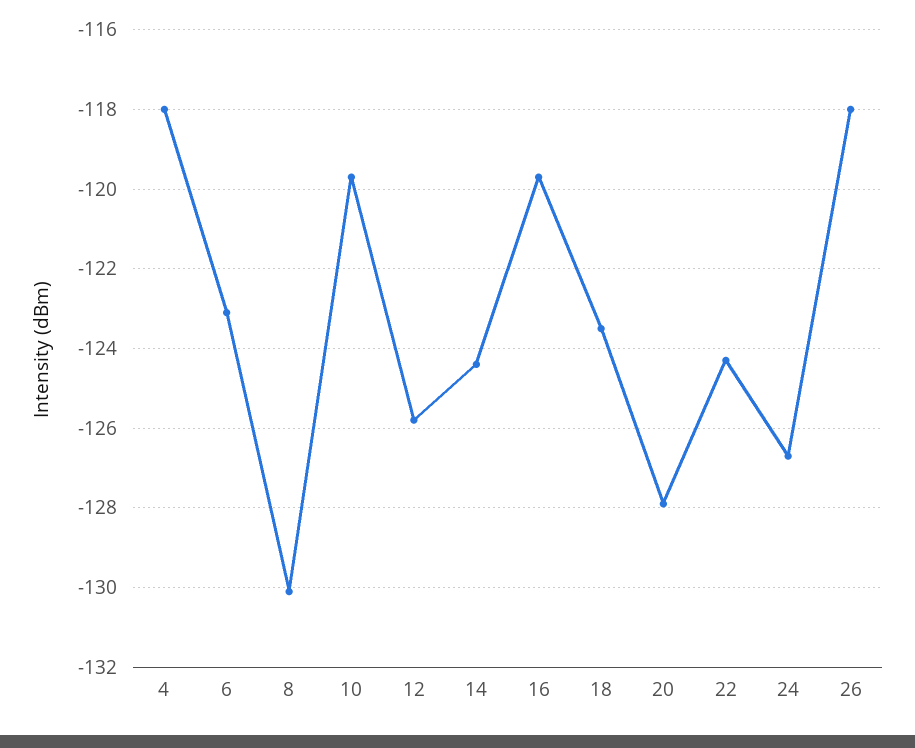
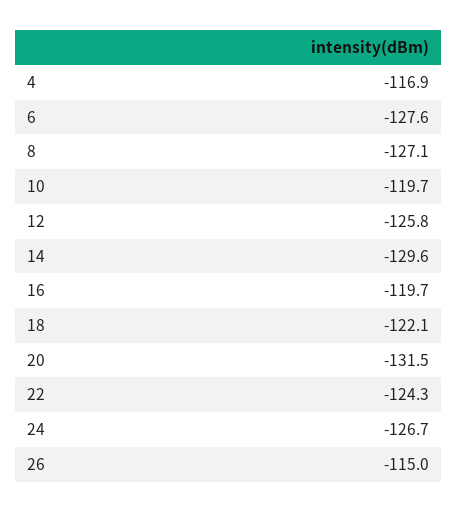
4: -118 -> -116.9
6: -123 -> -127.6
8: -130 -> -127.1
14: -124.5 -> -129.6
18: -123.5 -> -122.1
20: -128 -> -131.5
26: -118 -> -115

